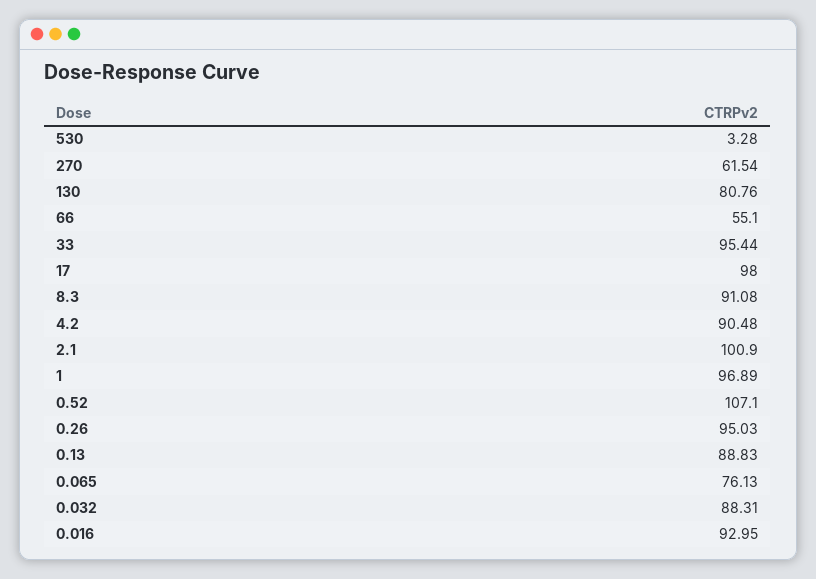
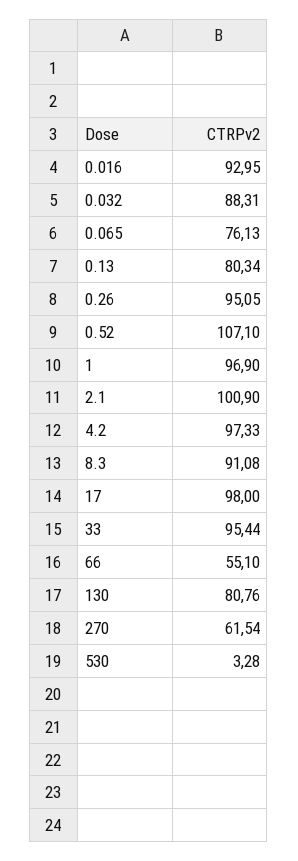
4.2: 90.48 -> 97.33
1: 96.89 -> 96.9
0.26: 95.03 -> 95.05
0.13: 88.83 -> 80.34

